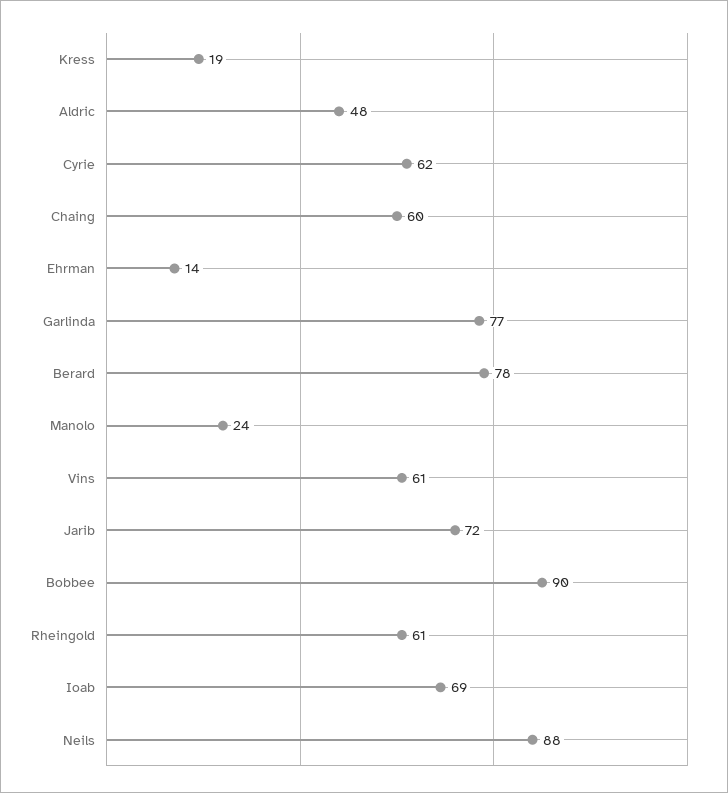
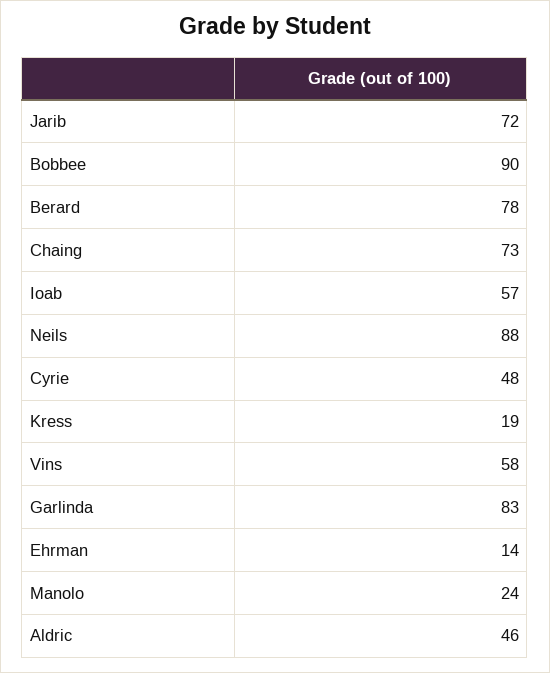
Aldric: 48 -> 46
Cyrie: 62 -> 48
Chaing: 60 -> 73
Garlinda: 77 -> 83
Vins: 61 -> 58
Rheingold: 61 -> none
Ioab: 69 -> 57

